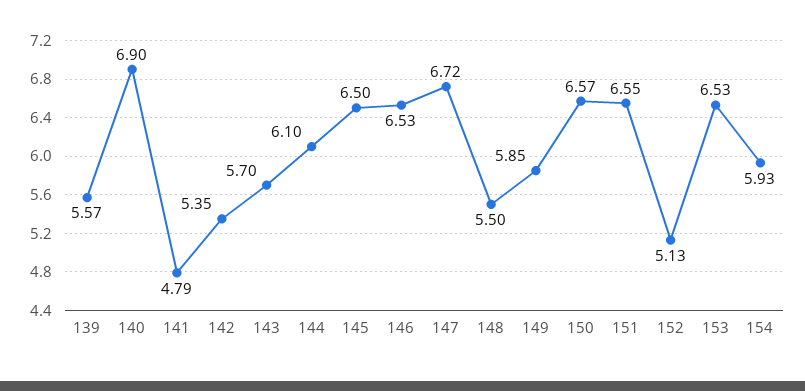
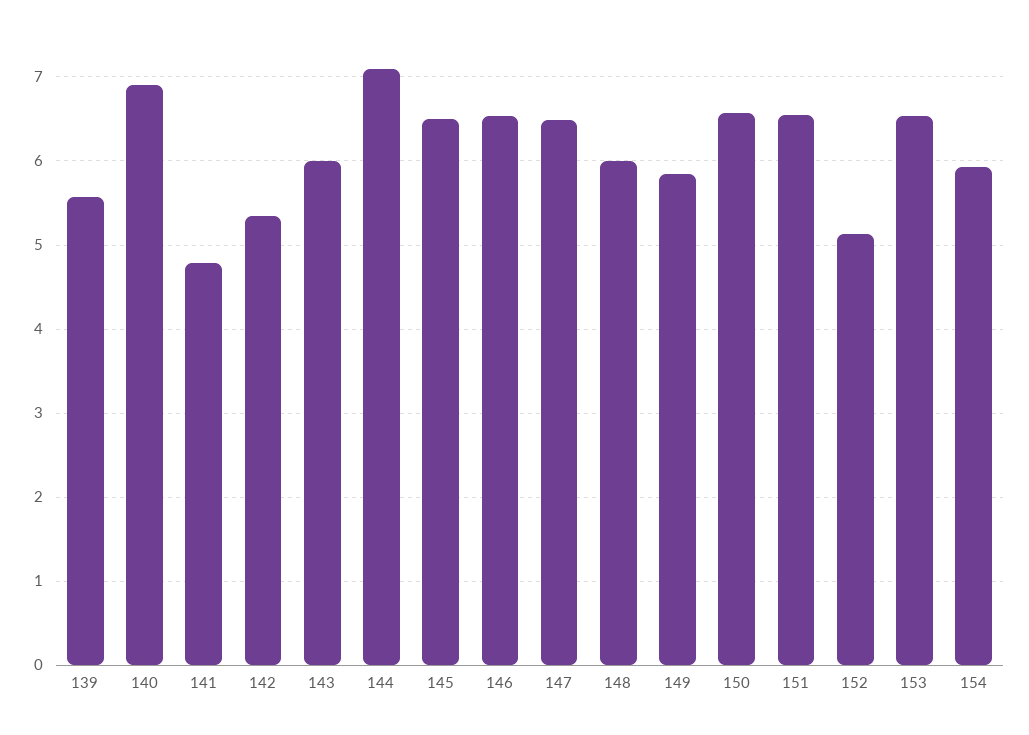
143: 5.7 -> 6
144: 6.1 -> 7.1
147: 6.72 -> 6.5
148: 5.5 -> 6

